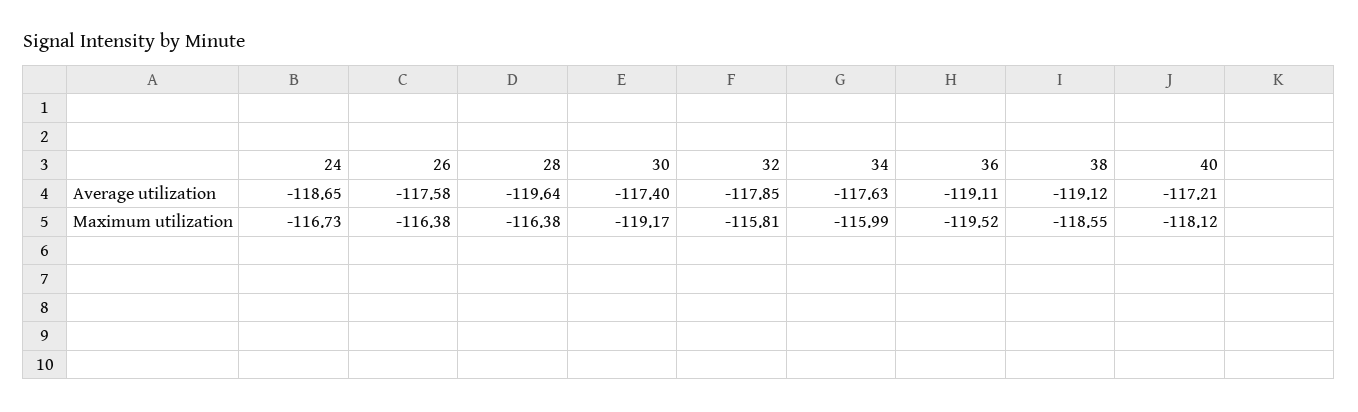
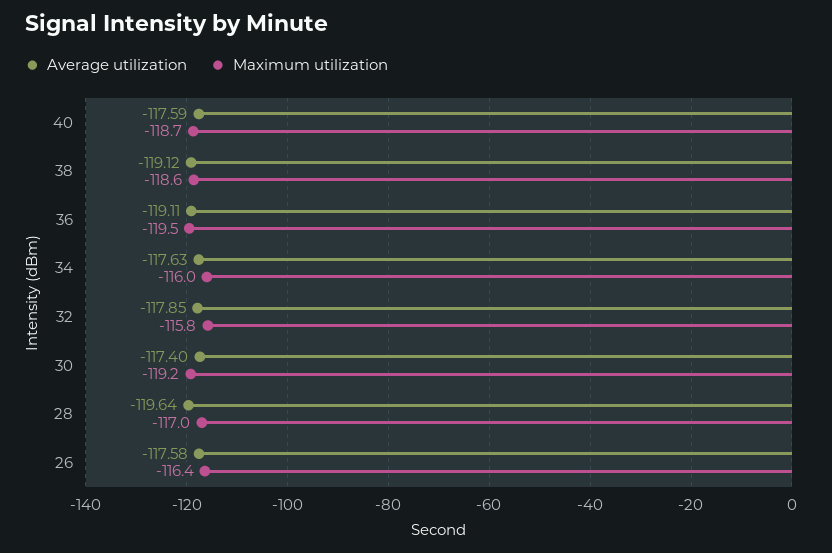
Average utilization, 24: -118.65 -> none
Average utilization, 40: -117.21 -> -117.59
Maximum utilization, 24: -116.73 -> none
Maximum utilization, 28: -116.38 -> -117
Maximum utilization, 40: -118.12 -> -118.7

